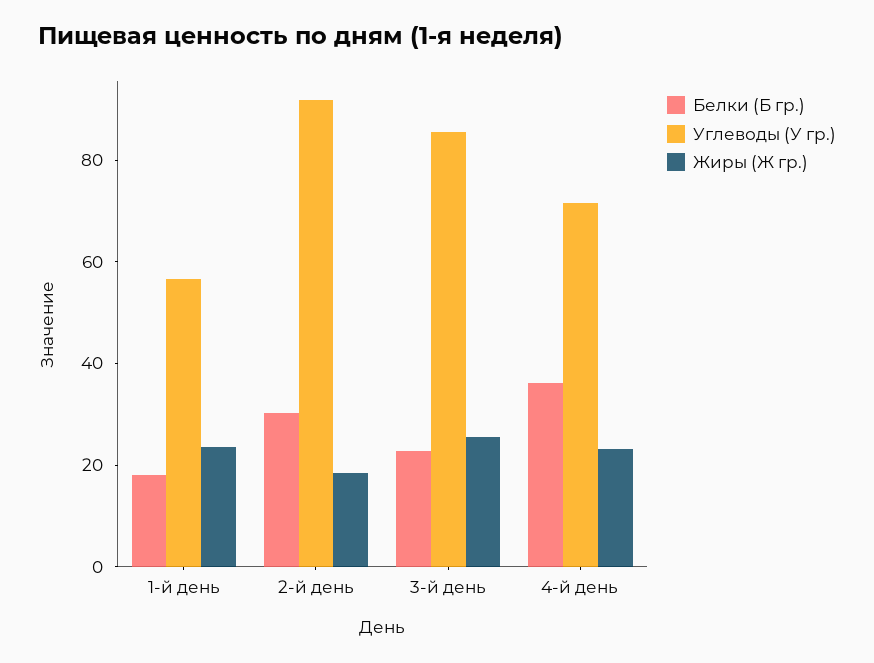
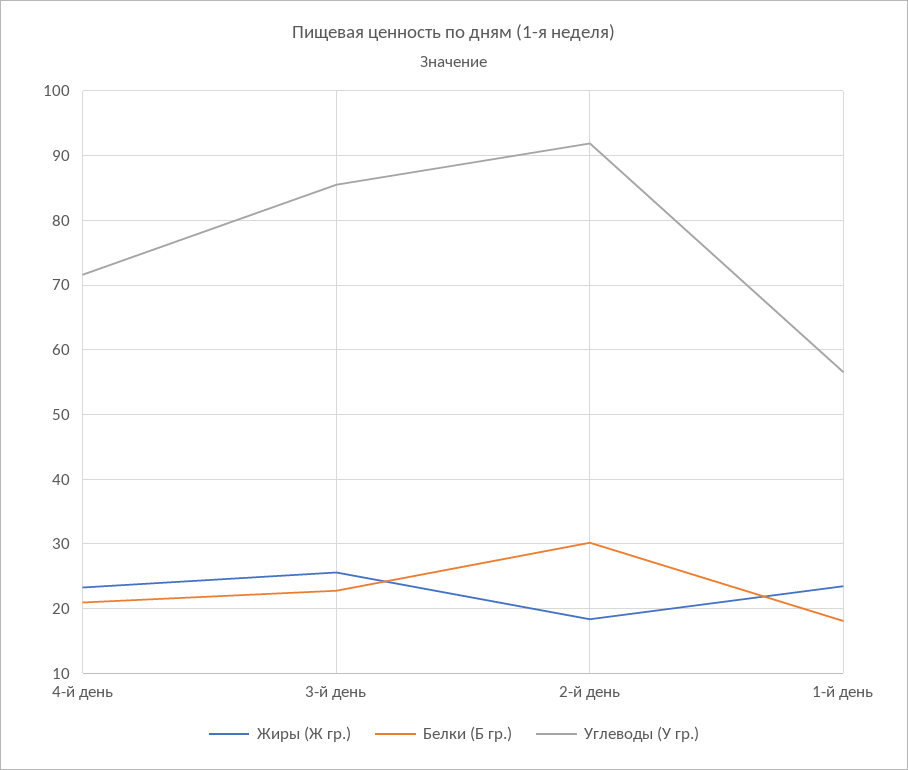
Белки (Б гр.), 4-й день: 35 -> 21

